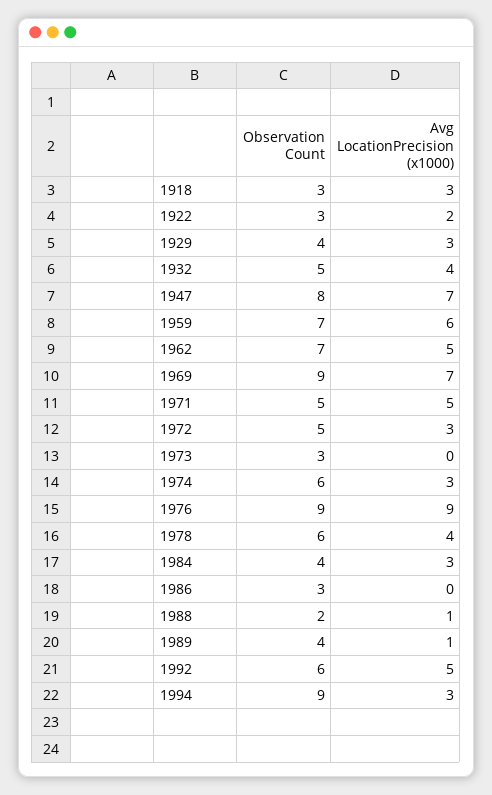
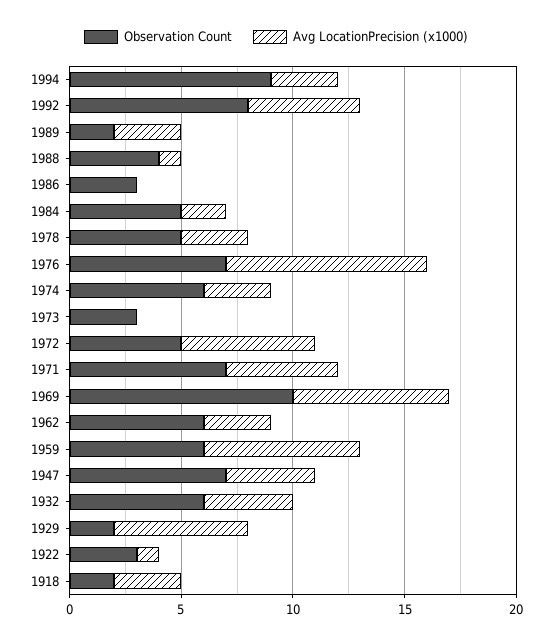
Observation Count, 1918: 3 -> 2
Avg LocationPrecision (x1000), 1922: 2 -> 1
Observation Count, 1929: 4 -> 2
Avg LocationPrecision (x1000), 1929: 3 -> 6
Observation Count, 1932: 5 -> 6
Observation Count, 1947: 8 -> 7
Avg LocationPrecision (x1000), 1947: 7 -> 4
Observation Count, 1959: 7 -> 6
Avg LocationPrecision (x1000), 1959: 6 -> 7
Observation Count, 1962: 7 -> 6
Avg LocationPrecision (x1000), 1962: 5 -> 3
Observation Count, 1969: 9 -> 10
Observation Count, 1971: 5 -> 7
Avg LocationPrecision (x1000), 1972: 3 -> 6
Observation Count, 1976: 9 -> 7
Observation Count, 1978: 6 -> 5
Avg LocationPrecision (x1000), 1978: 4 -> 3
Observation Count, 1984: 4 -> 5
Avg LocationPrecision (x1000), 1984: 3 -> 2
Observation Count, 1988: 2 -> 4
Observation Count, 1989: 4 -> 2
Avg LocationPrecision (x1000), 1989: 1 -> 3
Observation Count, 1992: 6 -> 8

